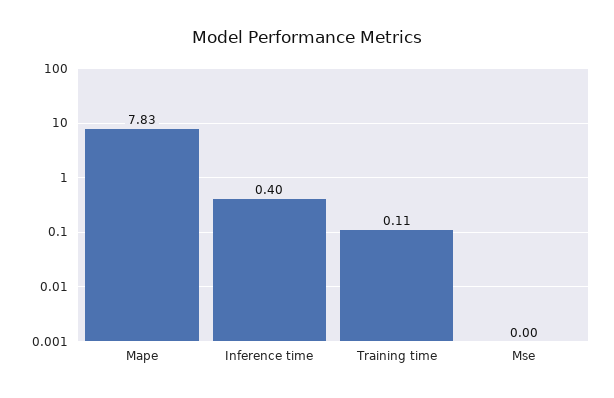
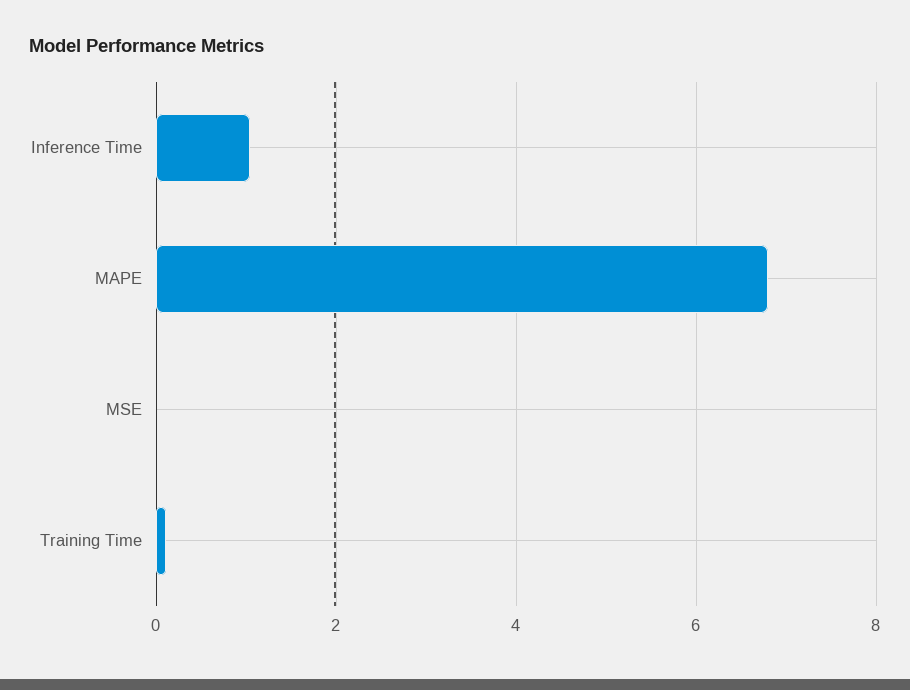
Mape: 7.83 -> 6.8
Inference time: 0.4 -> 1

